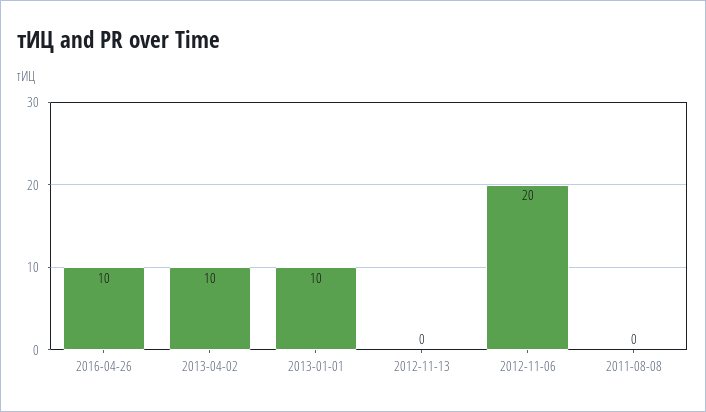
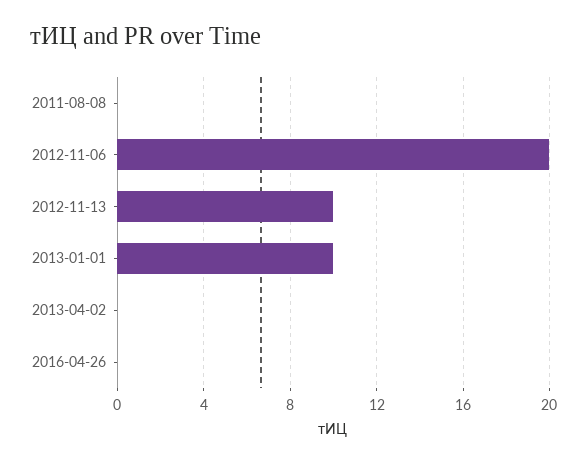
2016-04-26: 10 -> 0
2013-04-02: 10 -> 0
2012-11-13: 0 -> 10

